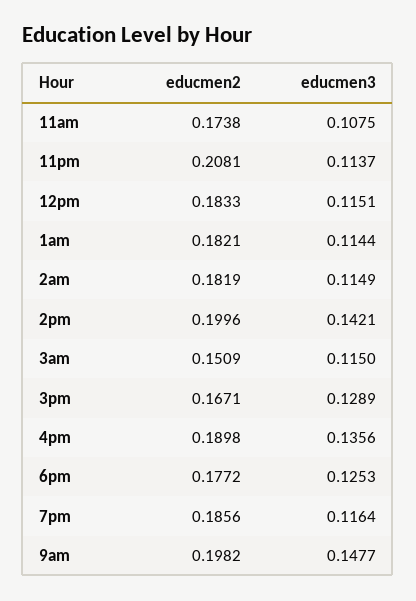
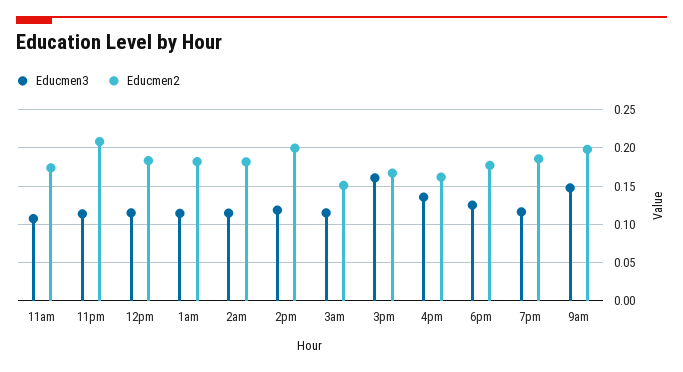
educmen3, 2pm: 0.1421 -> 0.12
educmen3, 3pm: 0.1289 -> 0.16
educmen2, 4pm: 0.1898 -> 0.16

